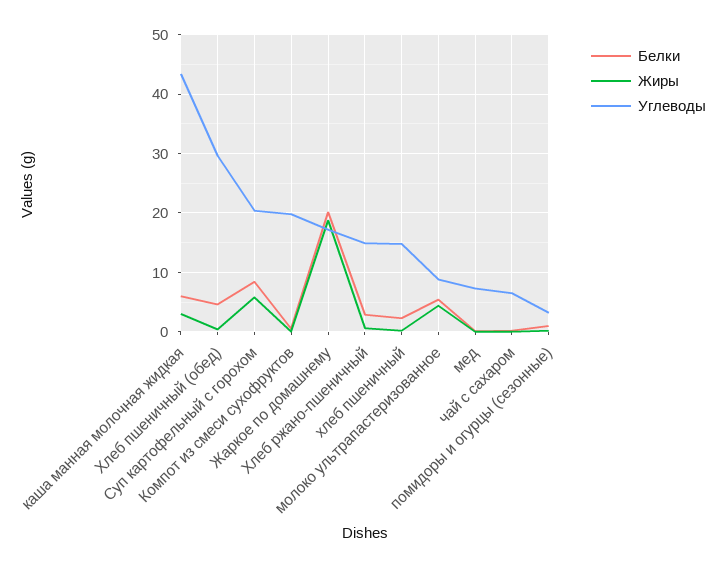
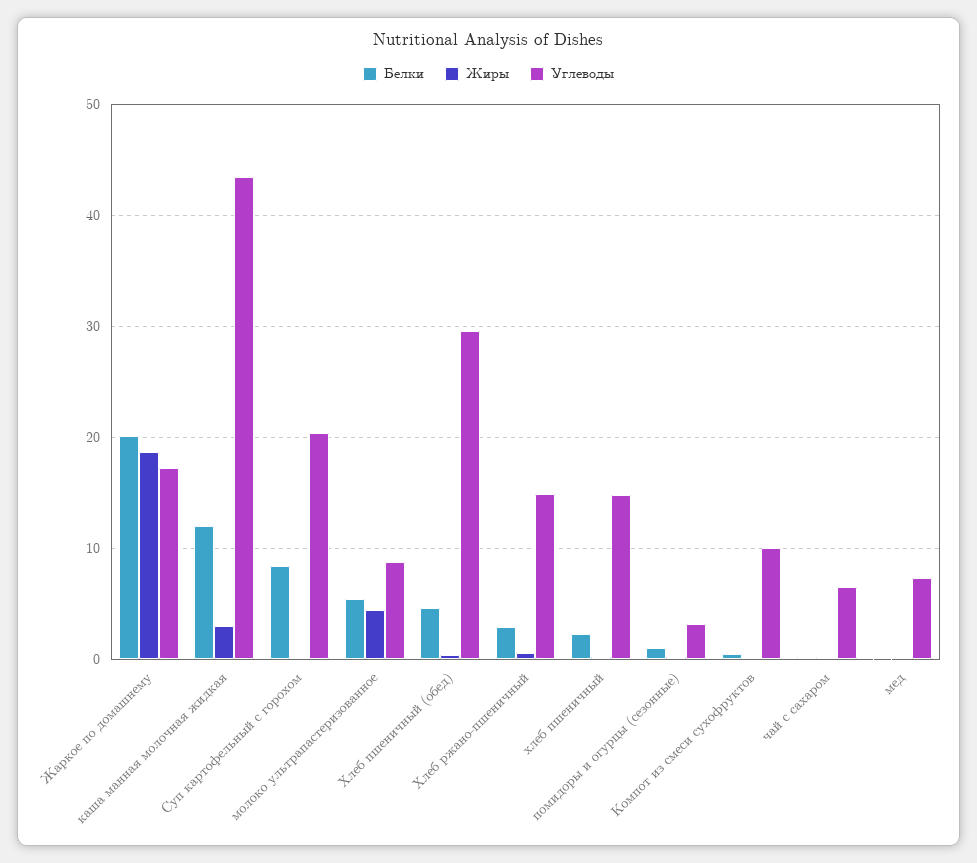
Белки, каша манная молочная жидкая: 6 -> 12
Жиры, Суп картофельный с горохом: 6 -> 0
Углеводы, Компот из смеси сухофруктов: 20 -> 10

